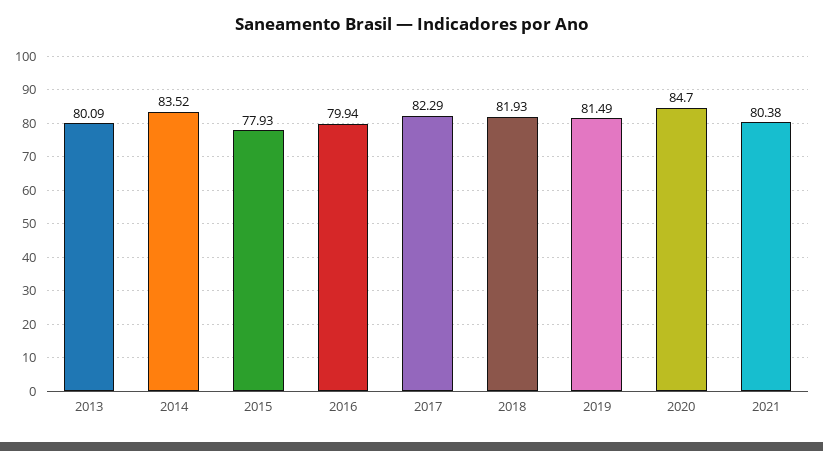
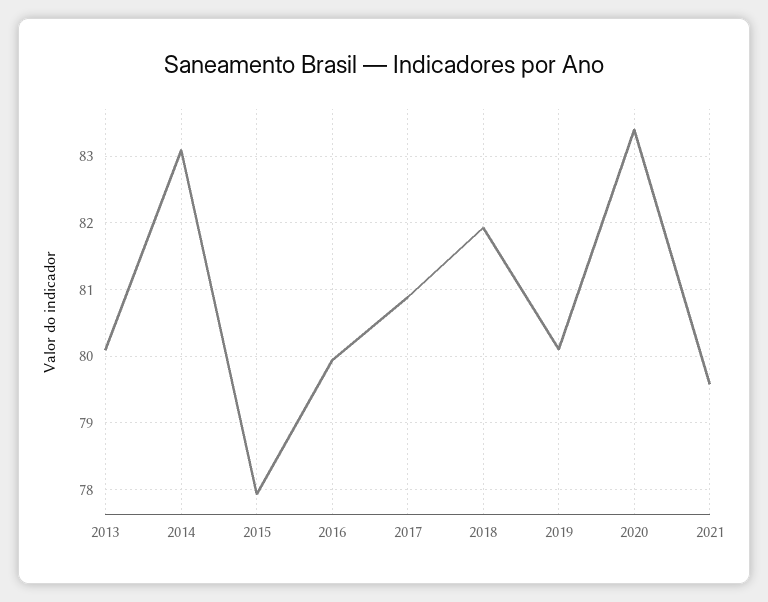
2014: 83.52 -> 83.1
2017: 82.29 -> 80.9
2019: 81.49 -> 80.1
2020: 84.7 -> 83.4
2021: 80.38 -> 79.6

